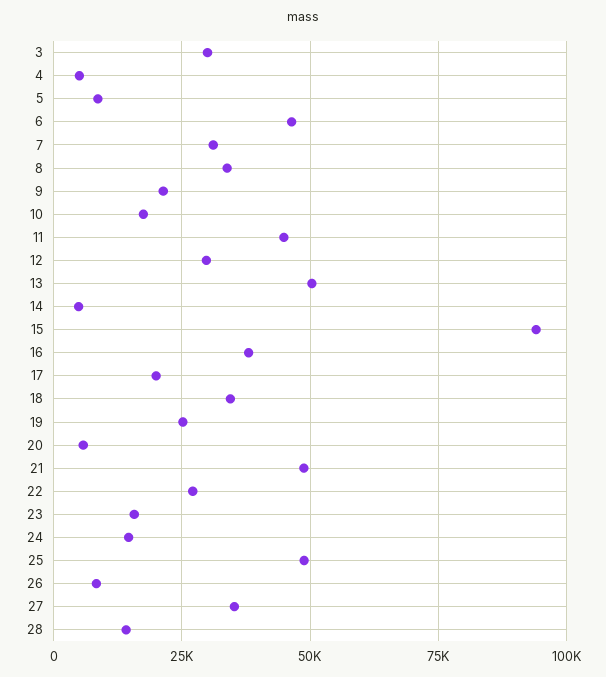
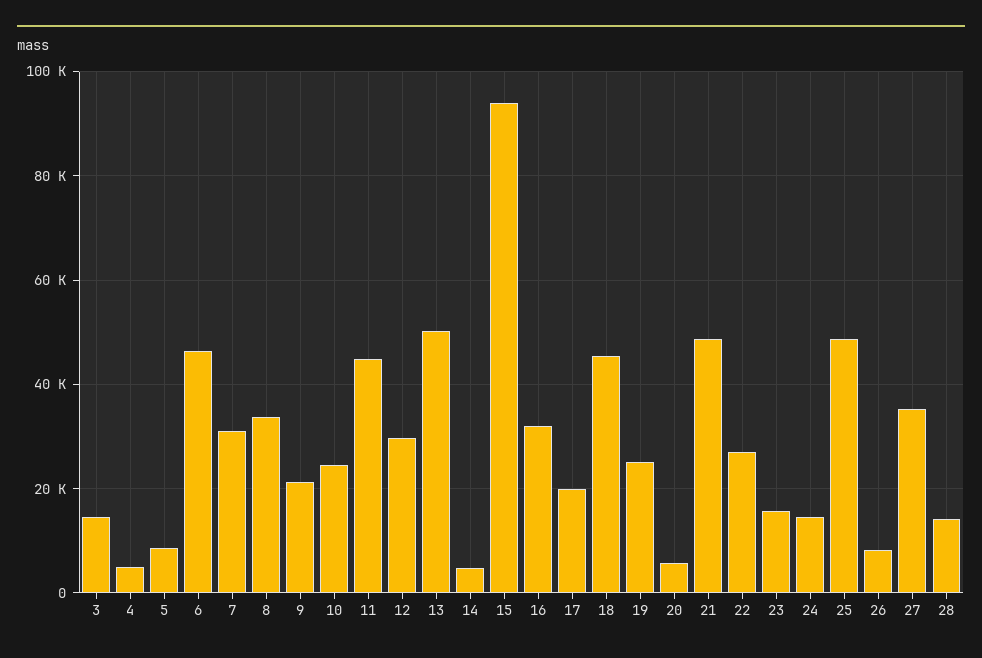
3: 30000 -> 14000
10: 17500 -> 24000
16: 37500 -> 32000
18: 35000 -> 46000

